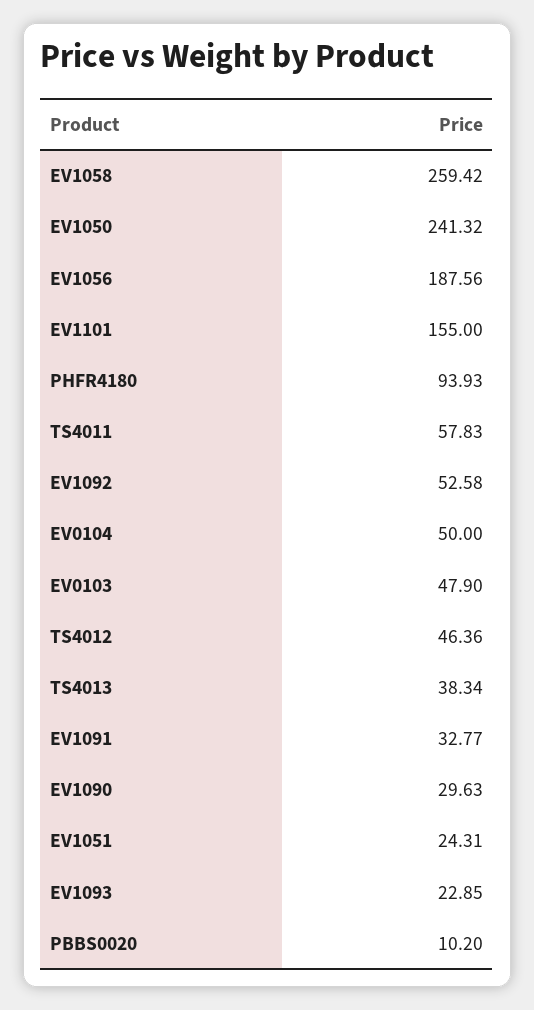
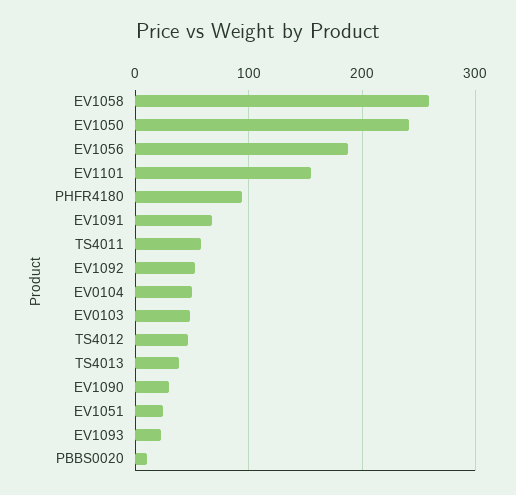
EV1091: 32.77 -> 70

